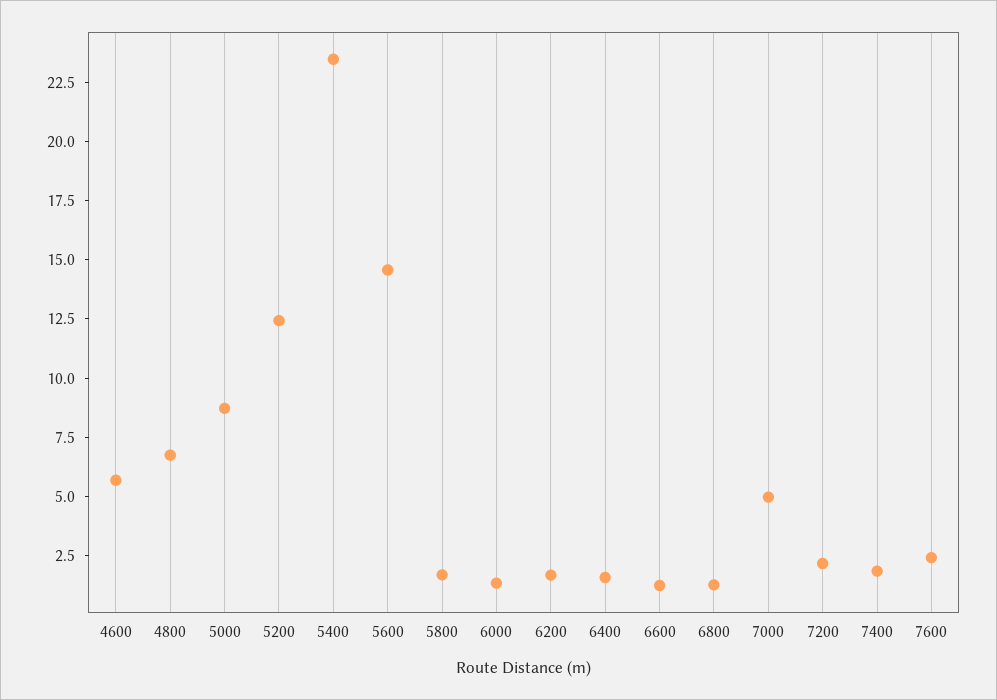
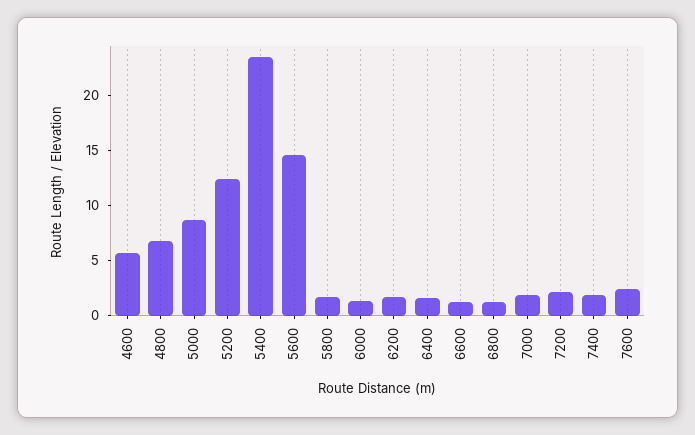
7000: 5 -> 2

